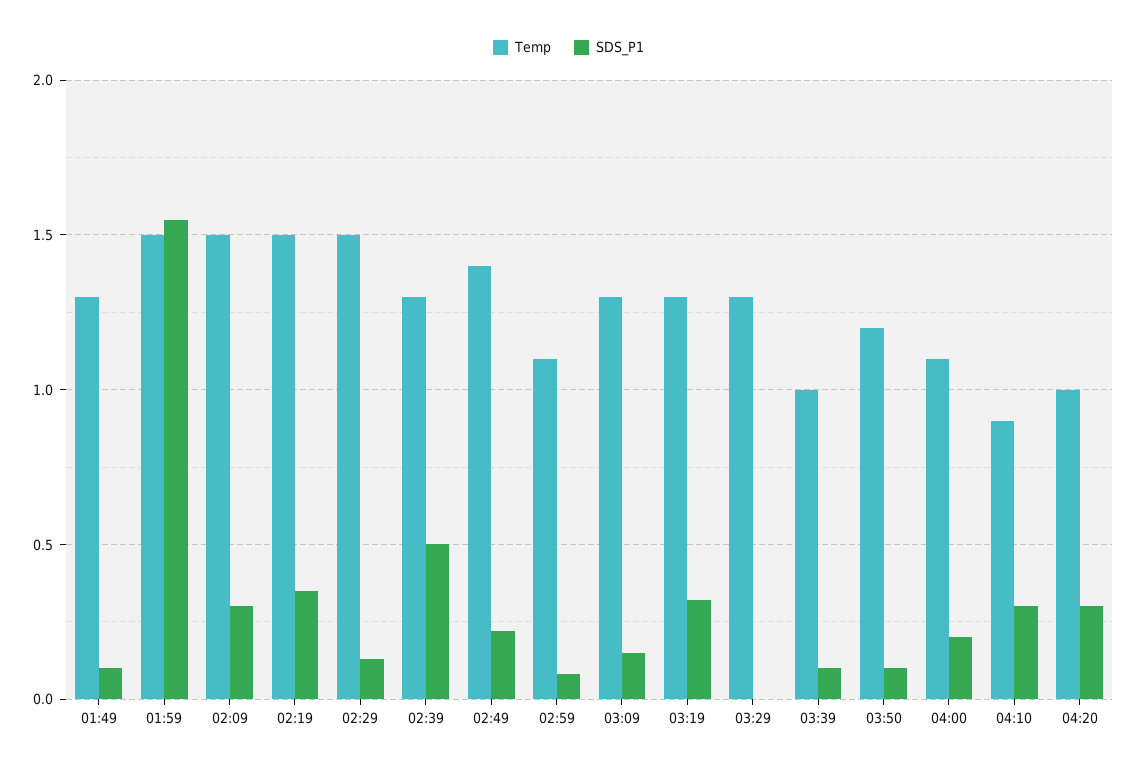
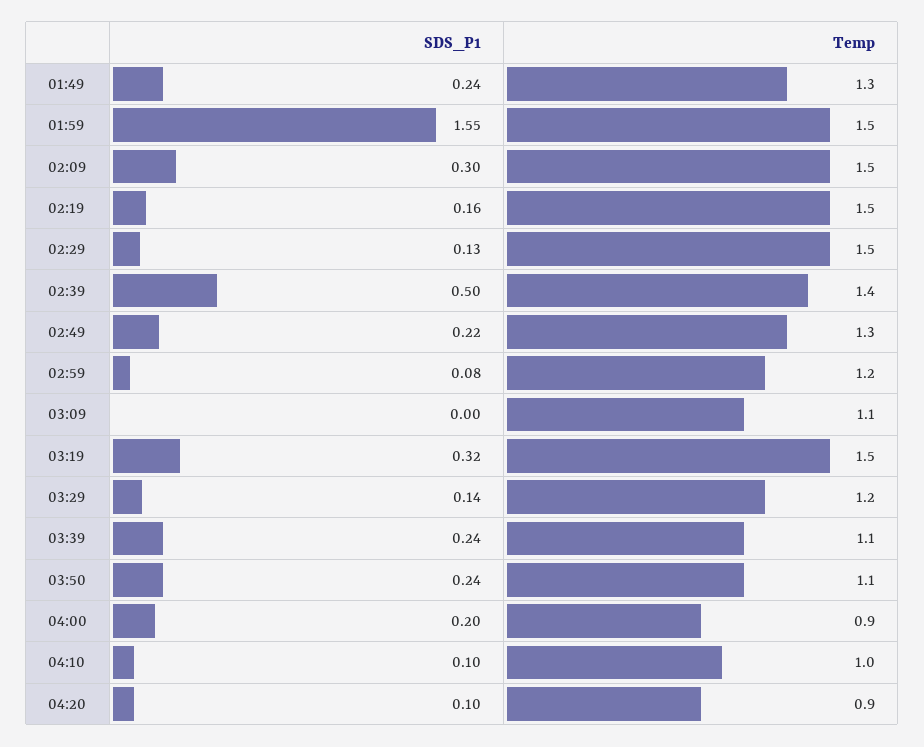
SDS_P1, 01:49: 0.1 -> 0.24
SDS_P1, 02:19: 0.35 -> 0.16
Temp, 02:39: 1.3 -> 1.4
Temp, 02:49: 1.4 -> 1.3
Temp, 02:59: 1.1 -> 1.2
Temp, 03:09: 1.3 -> 1.1
SDS_P1, 03:09: 0.15 -> 0
Temp, 03:19: 1.3 -> 1.5
Temp, 03:29: 1.3 -> 1.2
SDS_P1, 03:29: 0 -> 0.14
Temp, 03:39: 1 -> 1.1
SDS_P1, 03:39: 0.1 -> 0.24
Temp, 03:50: 1.2 -> 1.1
SDS_P1, 03:50: 0.1 -> 0.24
Temp, 04:00: 1.1 -> 0.9
Temp, 04:10: 0.9 -> 1
SDS_P1, 04:10: 0.3 -> 0.1
Temp, 04:20: 1 -> 0.9
SDS_P1, 04:20: 0.3 -> 0.1

